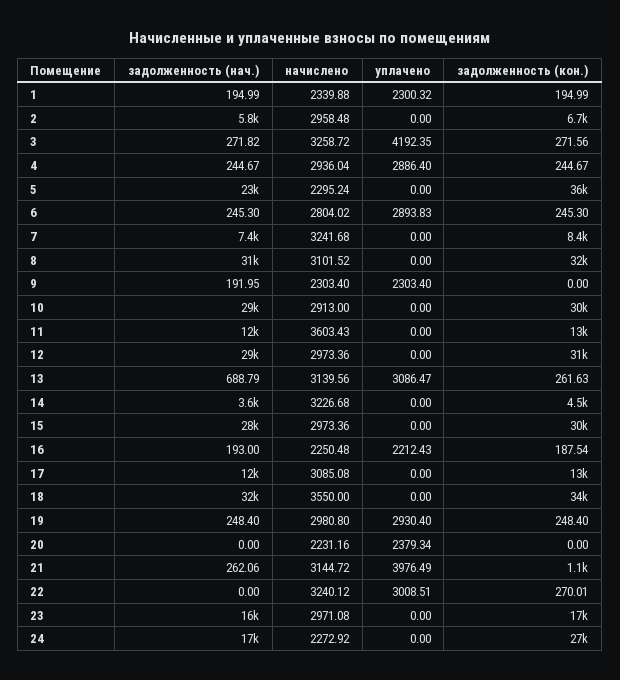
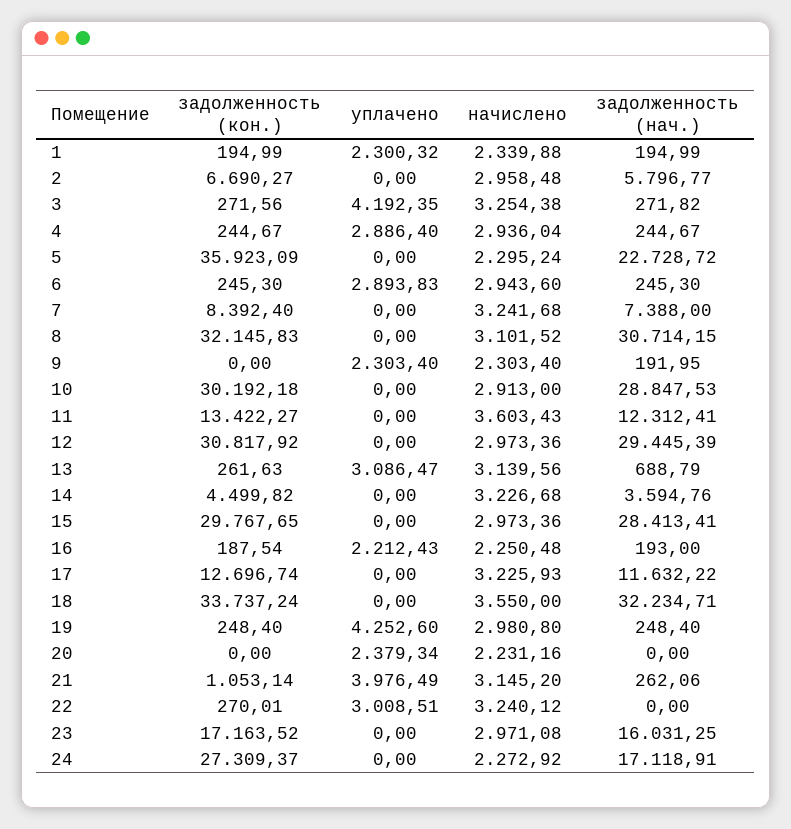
начислено, 3: 3258.72 -> 3254.38
начислено, 6: 2804.02 -> 2943.6
начислено, 17: 3085.08 -> 3225.93
уплачено, 19: 2930.4 -> 4252.6
начислено, 21: 3144.72 -> 3145.2

